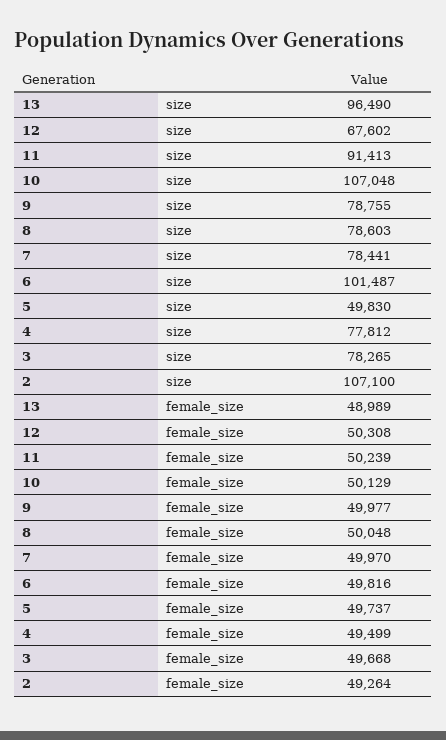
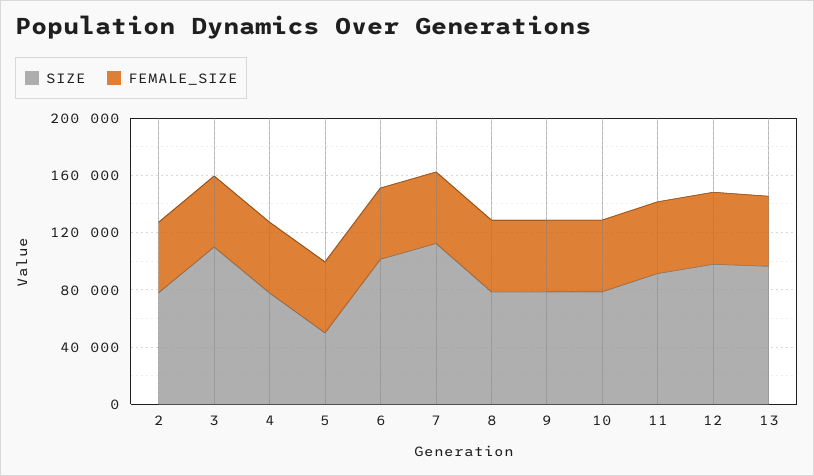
size, 12: 67602 -> 100000
size, 10: 107048 -> 80000
size, 7: 78441 -> 110000
size, 3: 78265 -> 110000
size, 2: 107100 -> 80000

